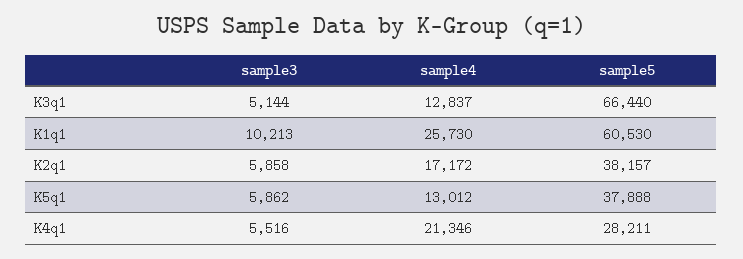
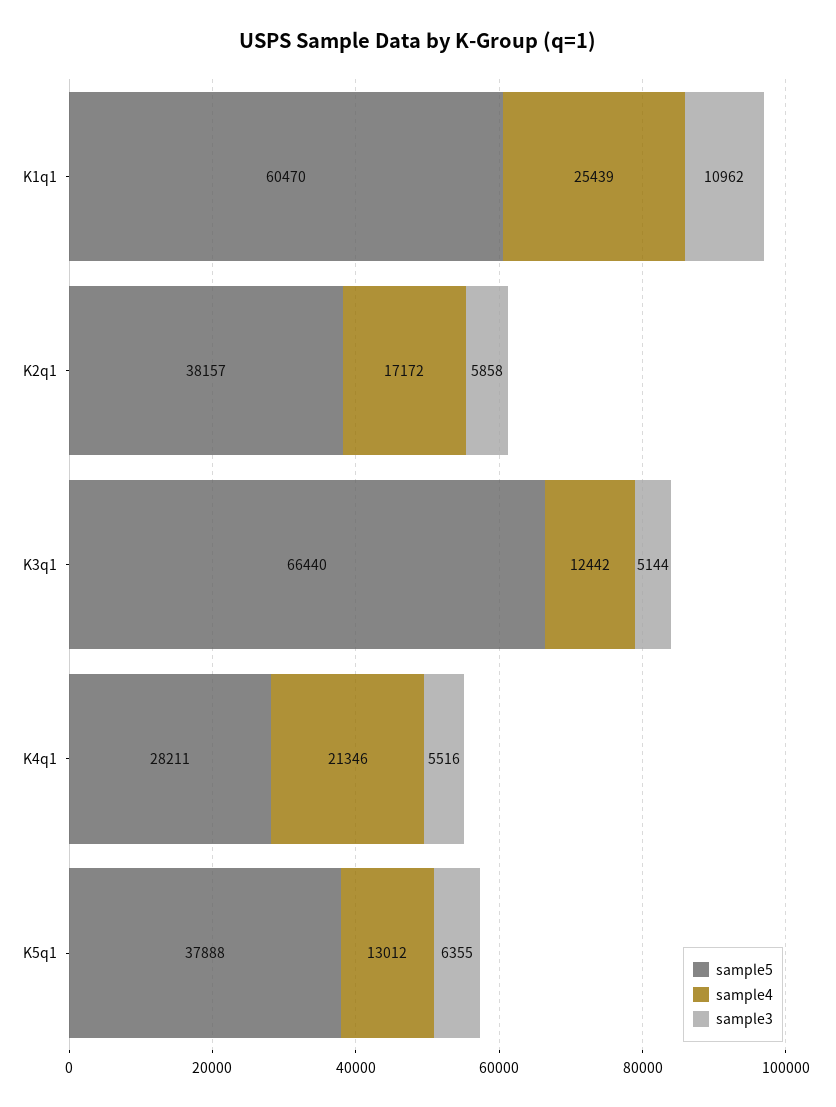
sample4, K3q1: 12837 -> 12442
sample3, K1q1: 10213 -> 10962
sample4, K1q1: 25730 -> 25439
sample5, K1q1: 60530 -> 60470
sample3, K5q1: 5862 -> 6355

